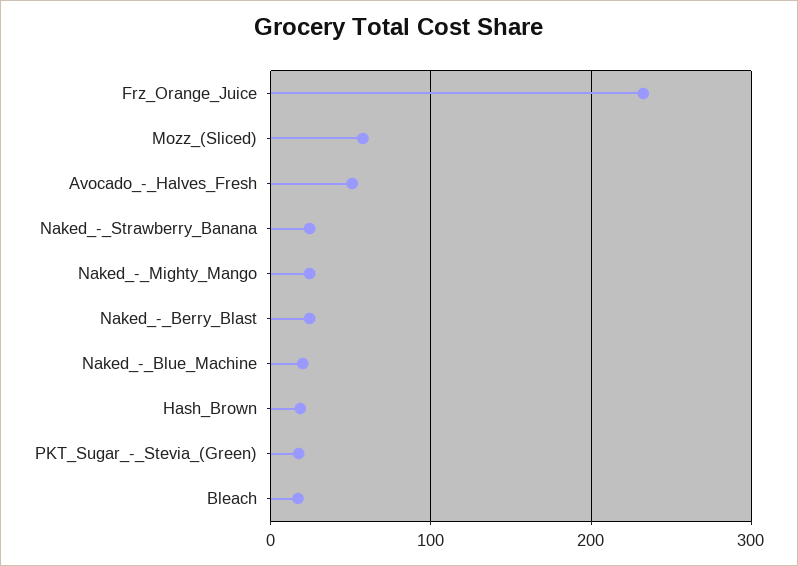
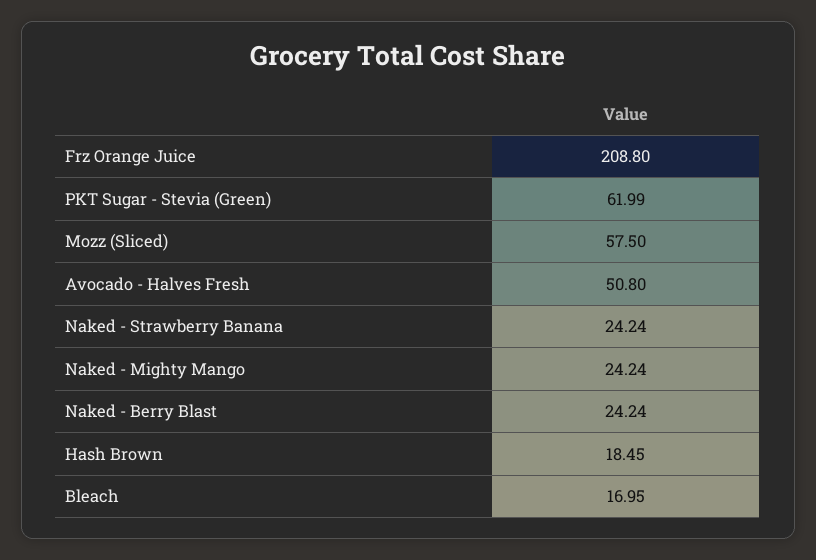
Frz_Orange_Juice: 230 -> 208.8
Naked_-_Blue_Machine: 20 -> none
PKT_Sugar_-_Stevia_(Green): 20 -> 61.99

